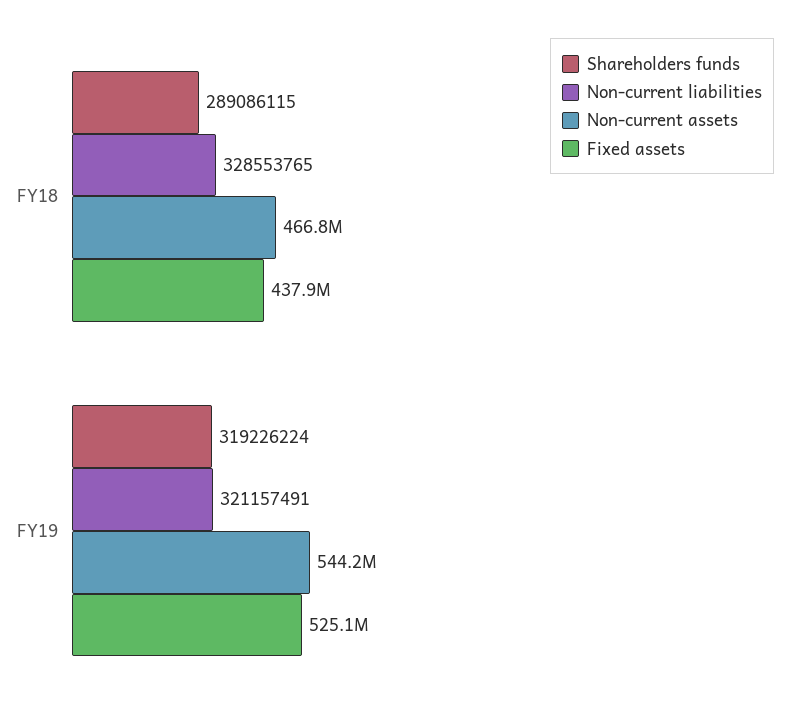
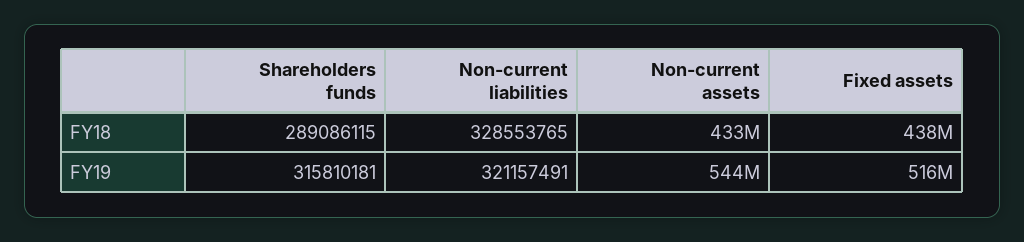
Non-current assets, FY18: 466800000 -> 433000000
Shareholders funds, FY19: 319226224 -> 315810181
Fixed assets, FY19: 525100000 -> 516000000

